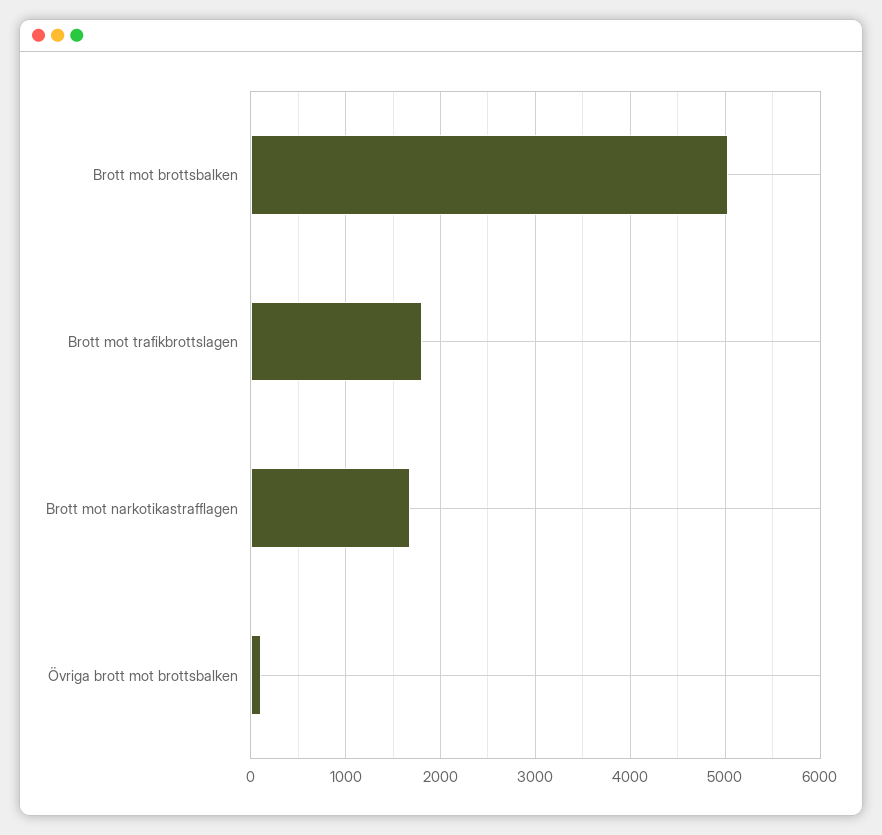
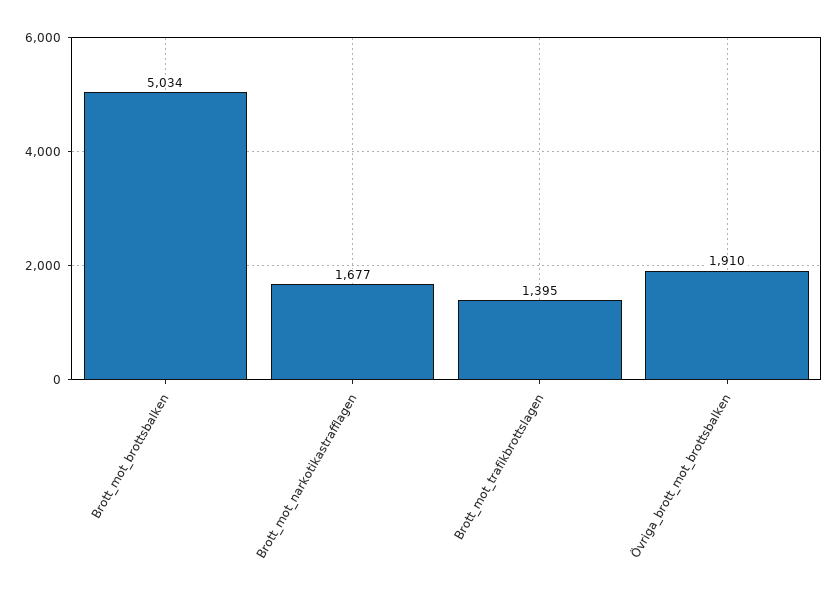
Brott mot trafikbrottslagen: 1800 -> 1395
Övriga brott mot brottsbalken: 100 -> 1910

